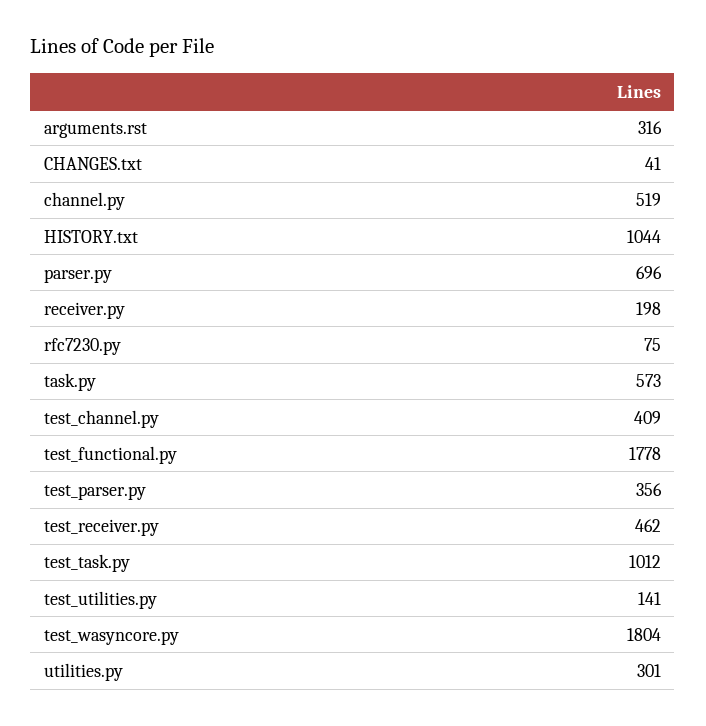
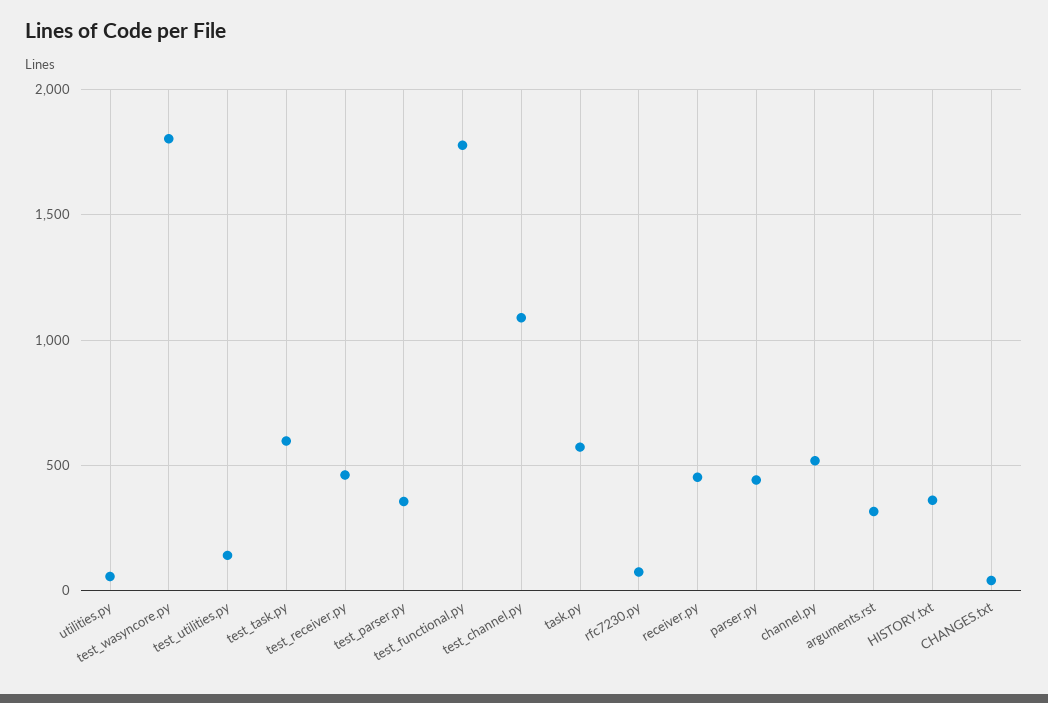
HISTORY.txt: 1044 -> 350
parser.py: 696 -> 450
receiver.py: 198 -> 450
test_channel.py: 409 -> 1100
test_task.py: 1012 -> 600
utilities.py: 301 -> 50

